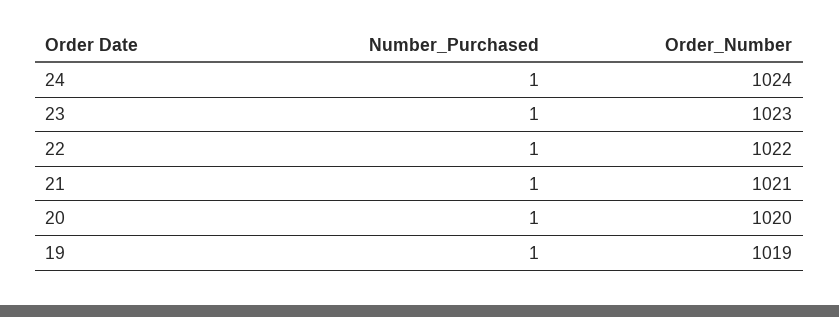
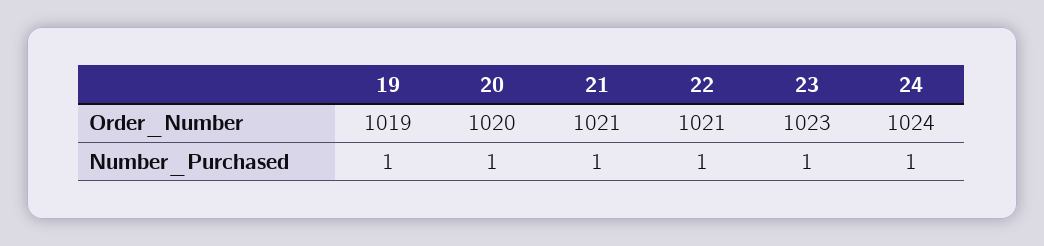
Order_Number, 22: 1022 -> 1021

